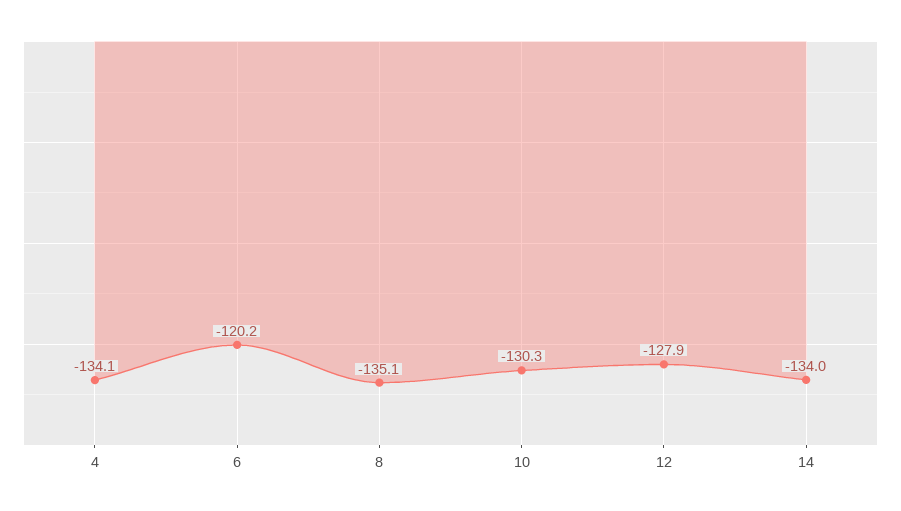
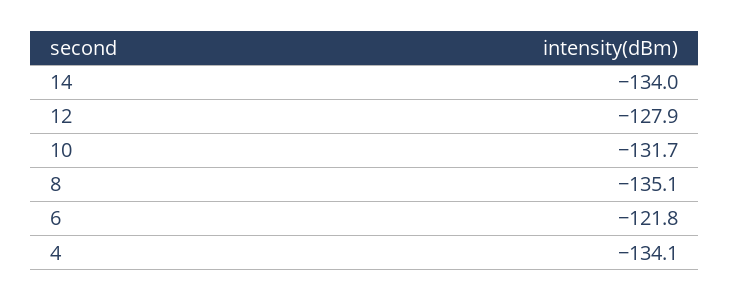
6: -120.2 -> -121.8
10: -130.3 -> -131.7

